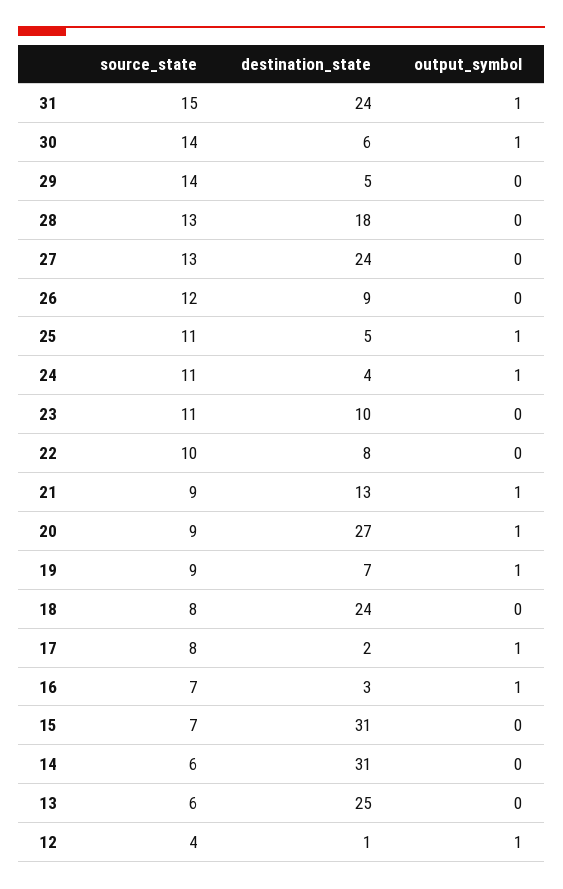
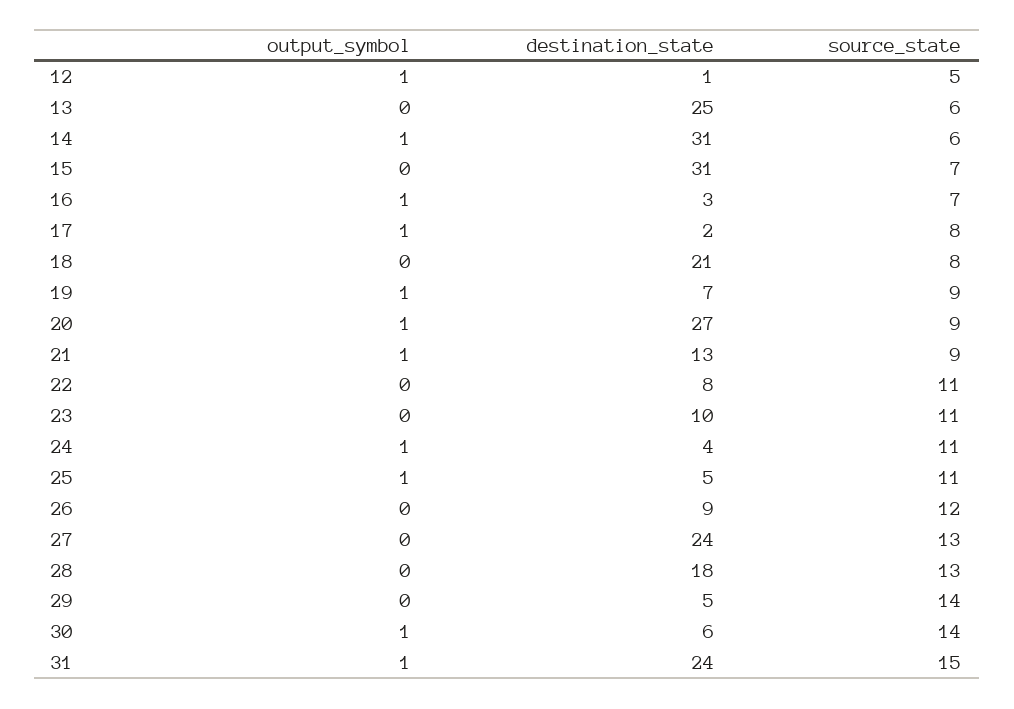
source_state, 22: 10 -> 11
destination_state, 18: 24 -> 21
output_symbol, 14: 0 -> 1
source_state, 12: 4 -> 5

